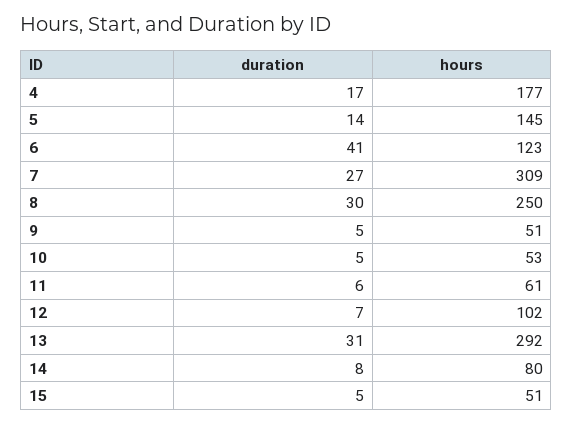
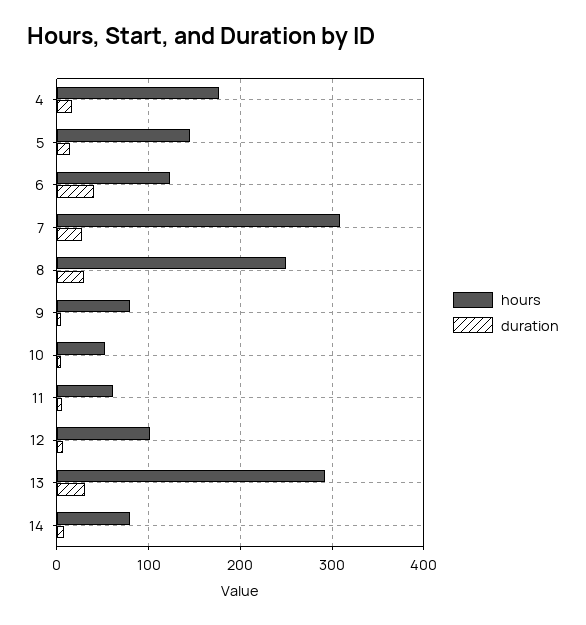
hours, 9: 51 -> 80
duration, 15: 5 -> none
hours, 15: 51 -> none

